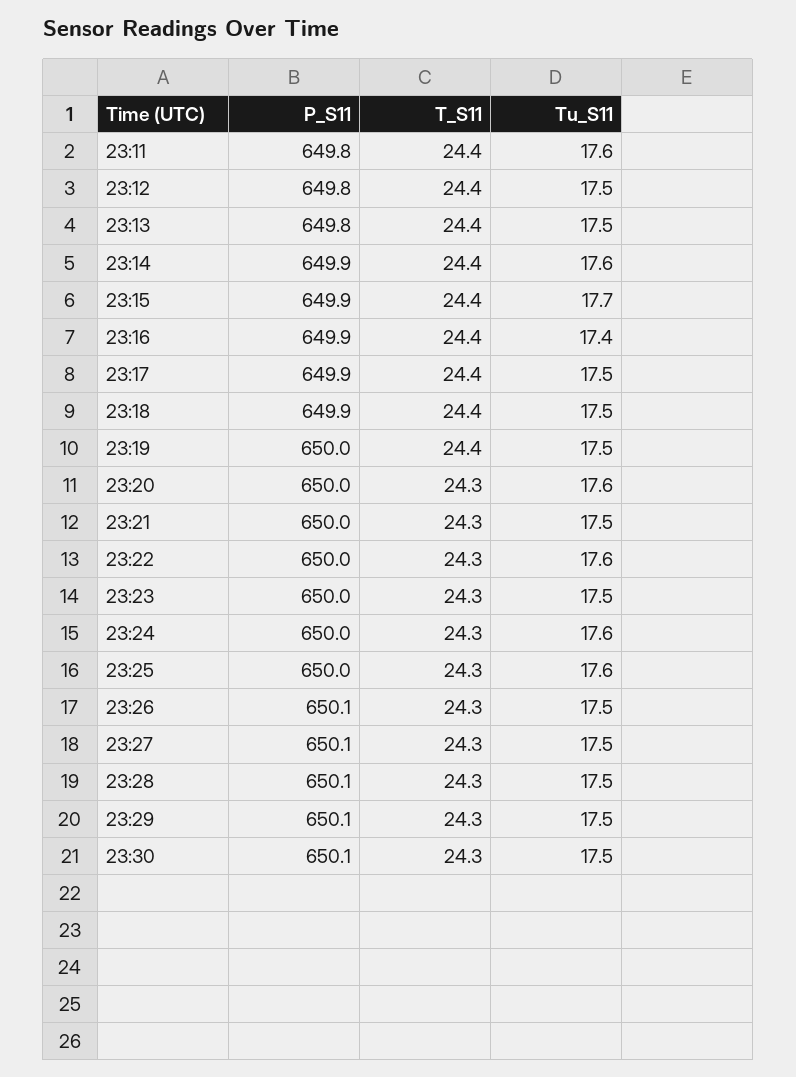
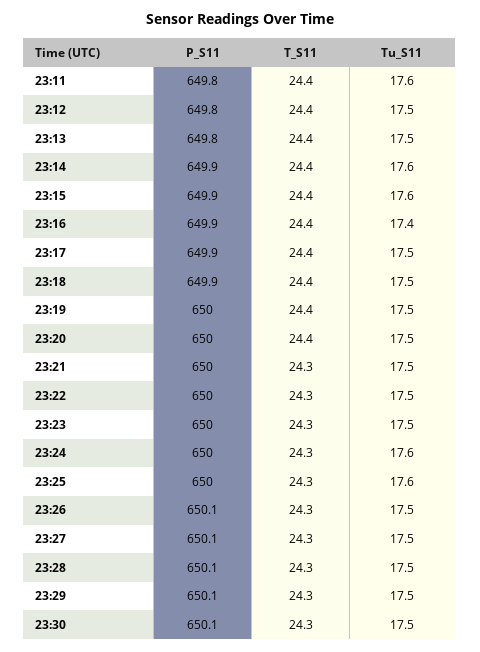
Tu_S11, 23:15: 17.7 -> 17.6
T_S11, 23:20: 24.3 -> 24.4
Tu_S11, 23:20: 17.6 -> 17.5
Tu_S11, 23:22: 17.6 -> 17.5

